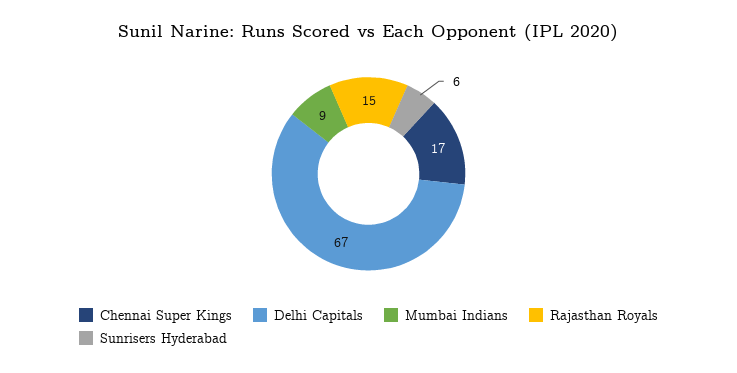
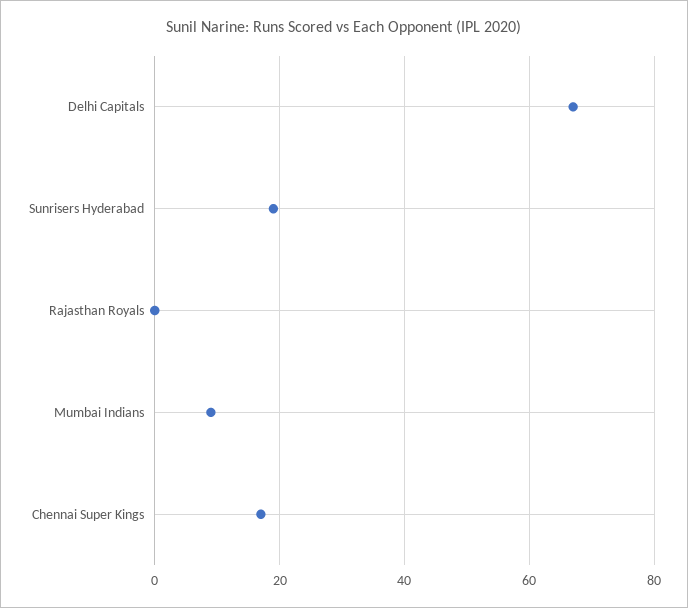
Rajasthan Royals: 15 -> 0
Sunrisers Hyderabad: 6 -> 20

